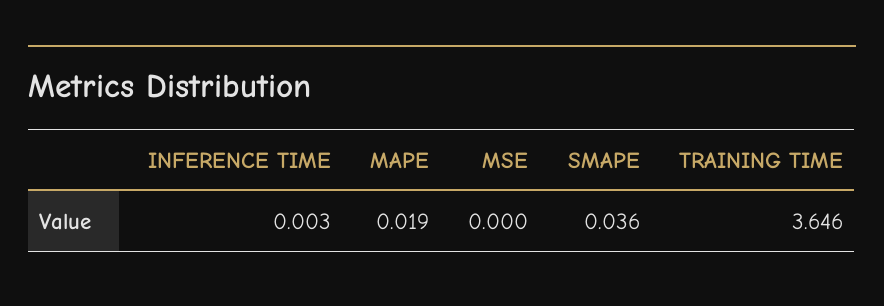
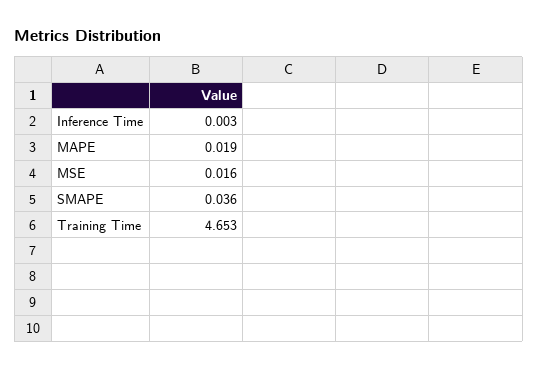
MSE: 0 -> 0.016
TRAINING TIME: 3.646 -> 4.653

